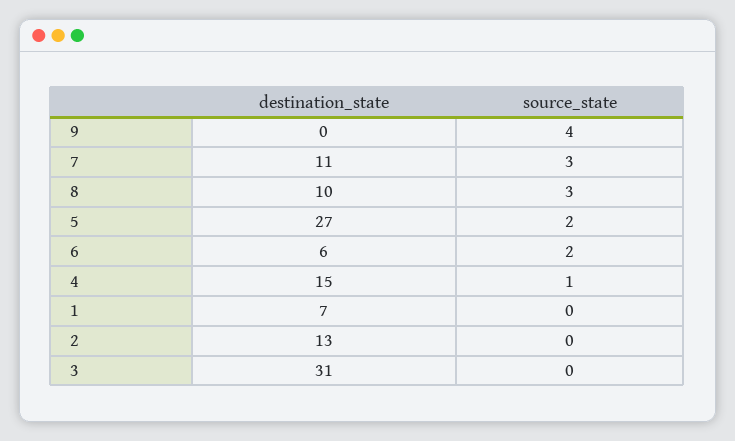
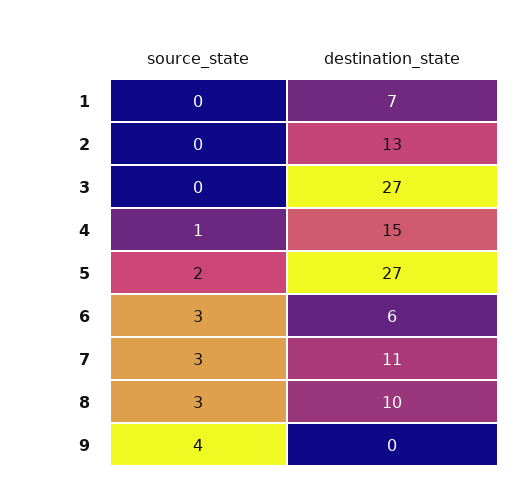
source_state, 6: 2 -> 3
destination_state, 3: 31 -> 27

